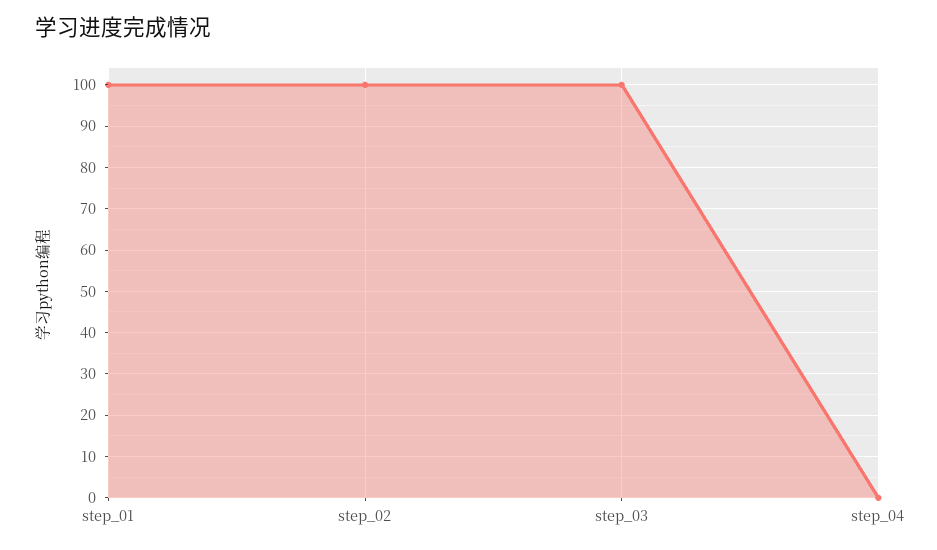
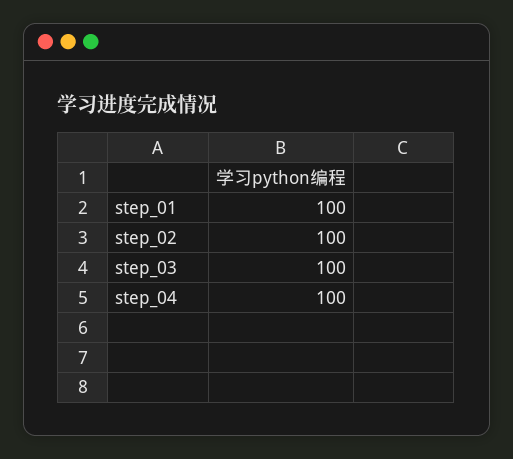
step_04: 0 -> 100

